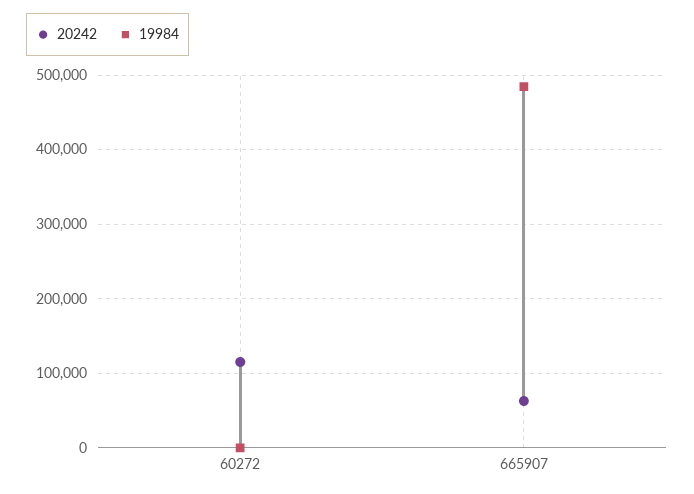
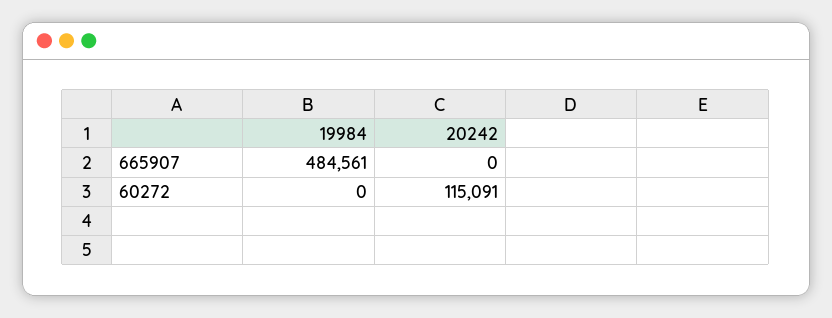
20242, 665907: 60000 -> 0

